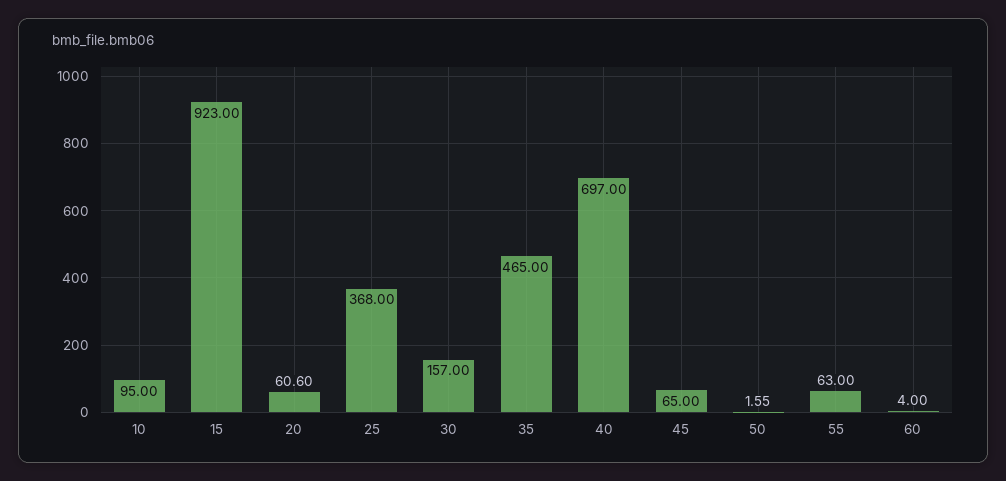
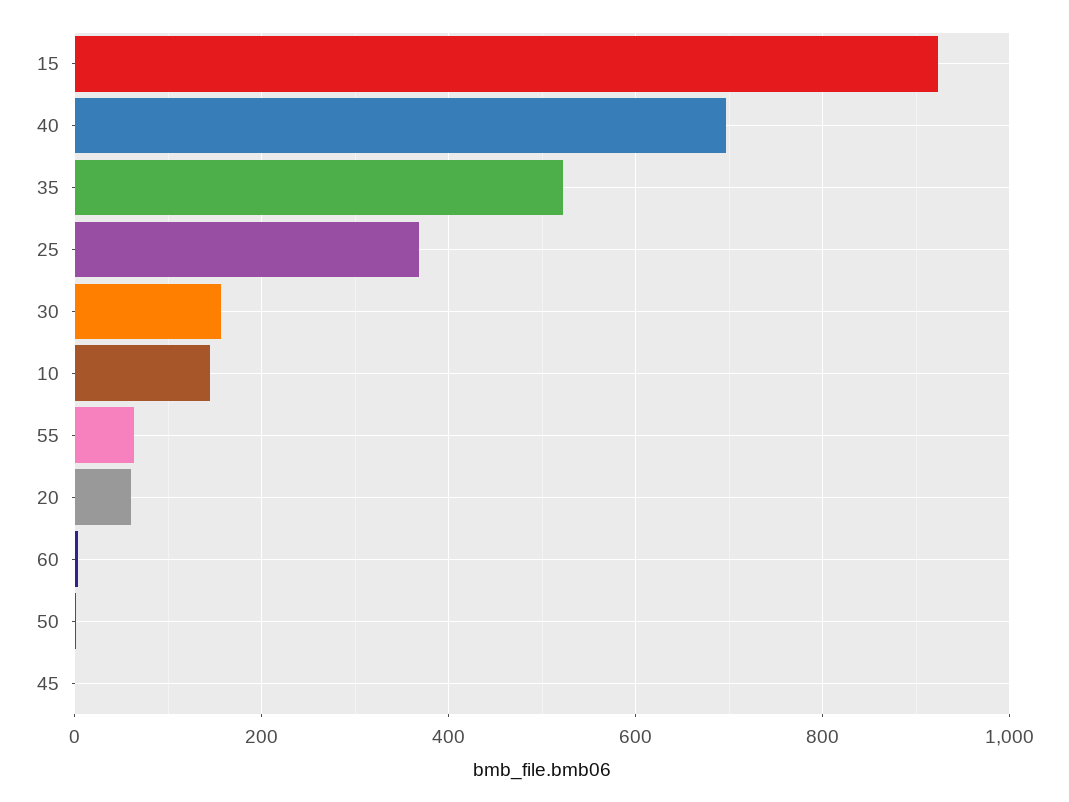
10: 95 -> 140
35: 465 -> 520
45: 65 -> 0

